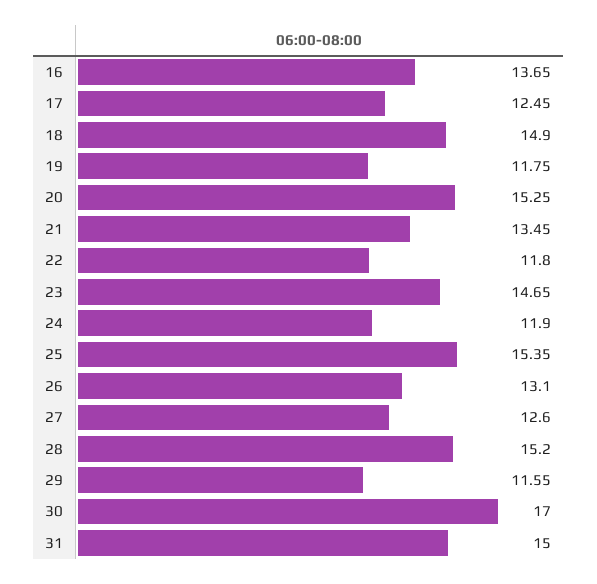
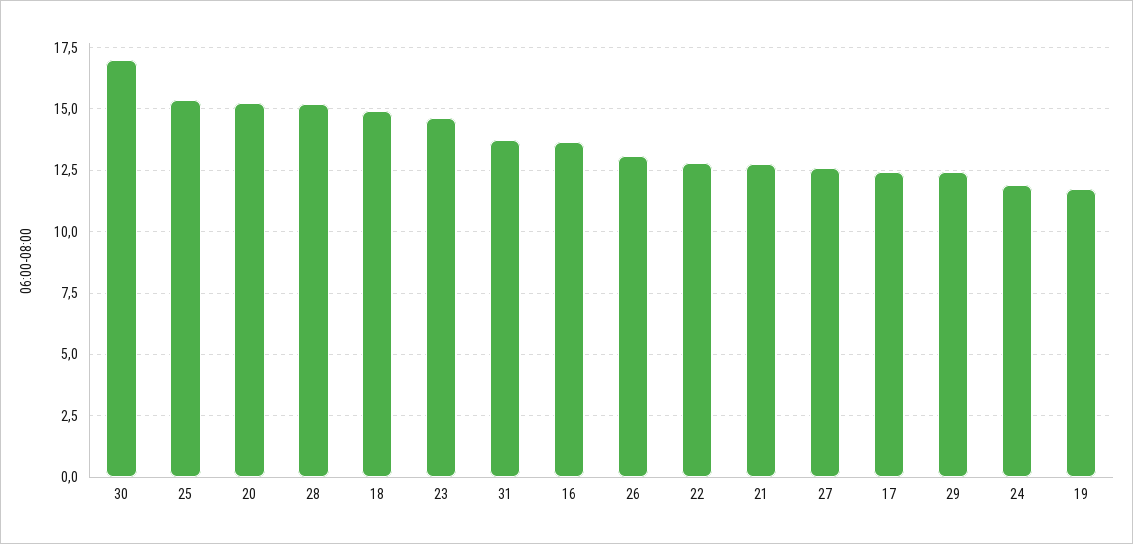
21: 13.45 -> 12.75
22: 11.8 -> 12.75
29: 11.55 -> 12.5
31: 15 -> 13.75

